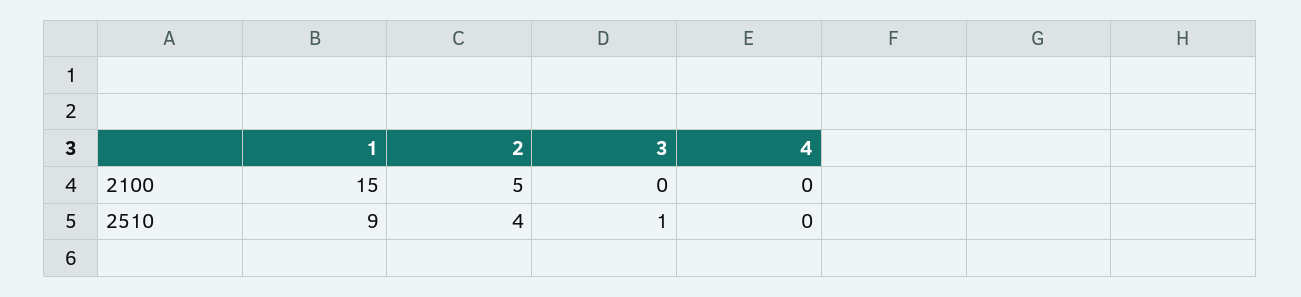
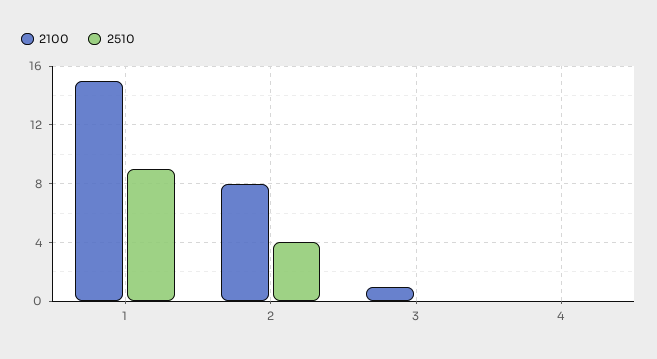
2100, 2: 5 -> 8
2100, 3: 0 -> 1
2510, 3: 1 -> 0

